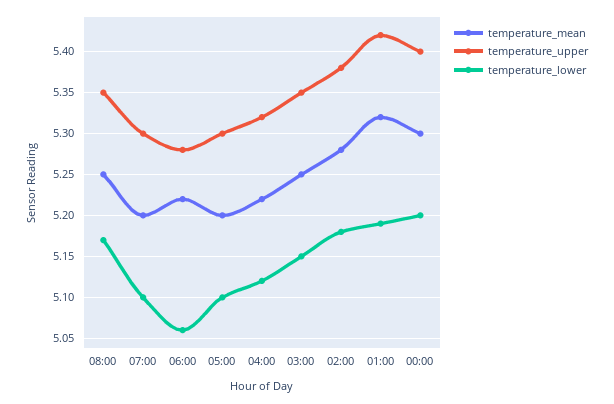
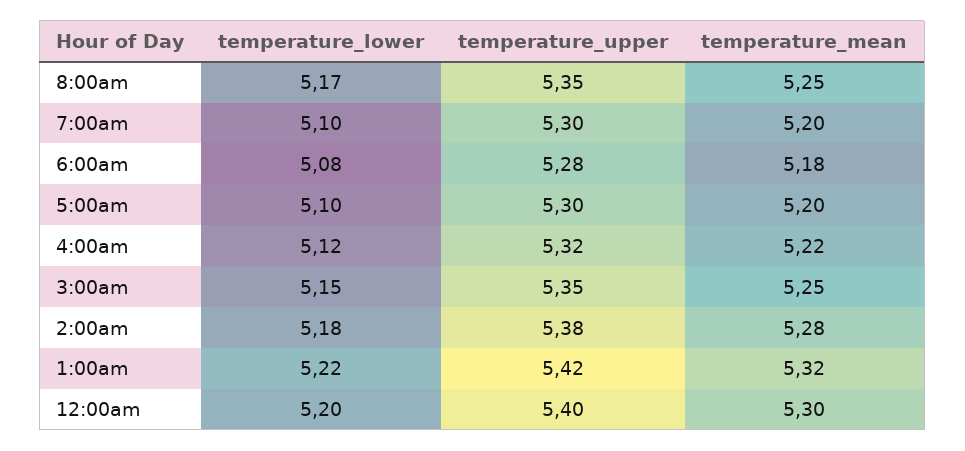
temperature_mean, 06:00: 5.22 -> 5.18
temperature_lower, 06:00: 5.06 -> 5.08
temperature_lower, 01:00: 5.19 -> 5.22

